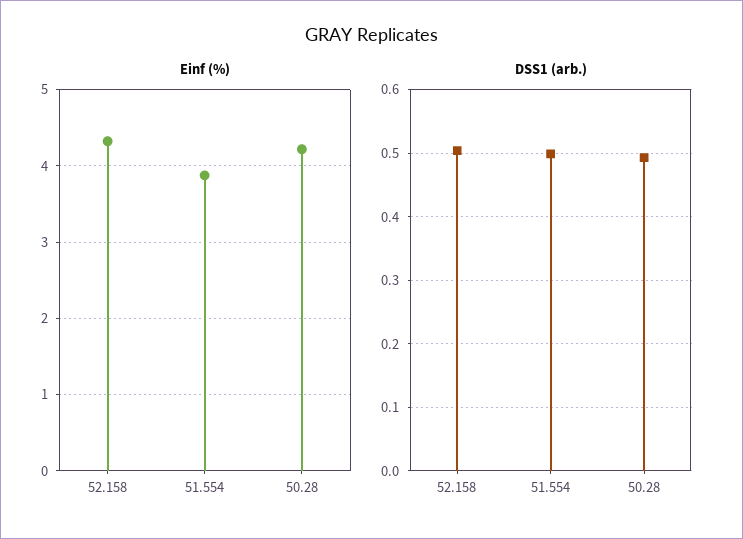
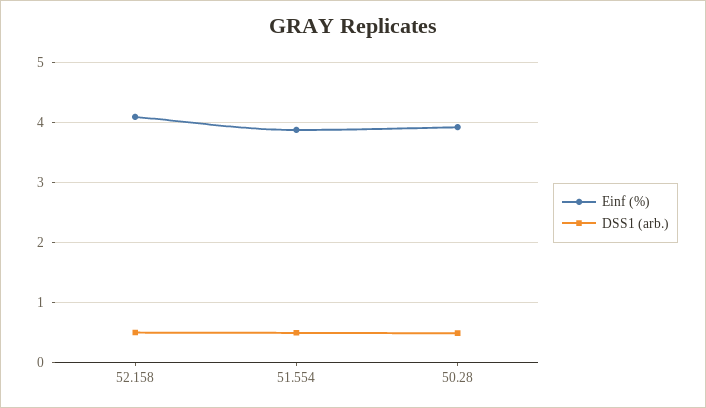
Einf (%), 52.158: 4.3 -> 4.1
Einf (%), 50.28: 4.2 -> 3.9

